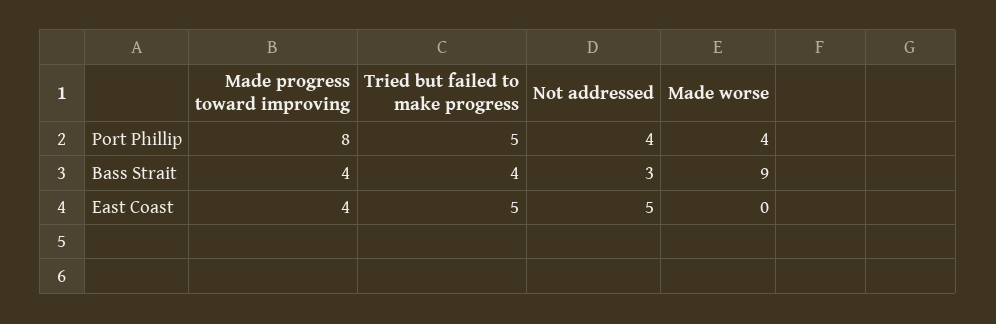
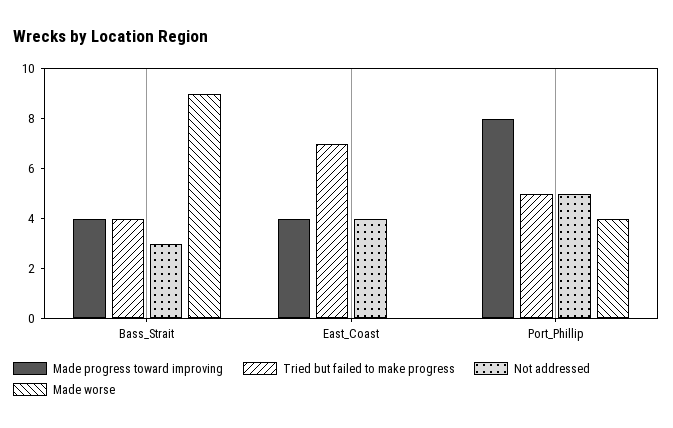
Not addressed, Port Phillip: 4 -> 5
Tried but failed to make progress, East Coast: 5 -> 7
Not addressed, East Coast: 5 -> 4

